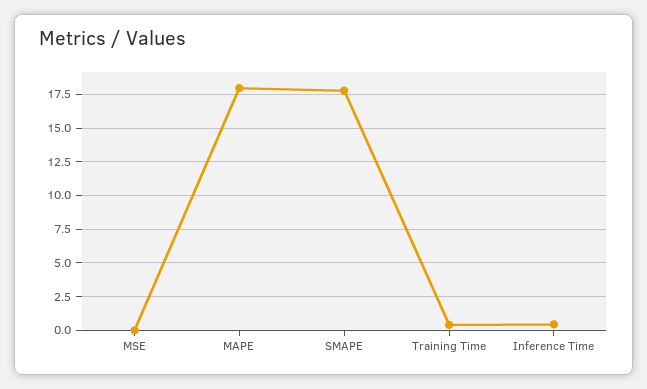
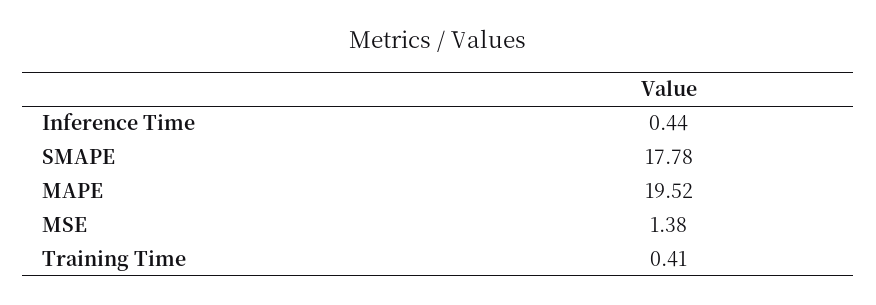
MSE: 0 -> 1.38
MAPE: 18 -> 19.52

